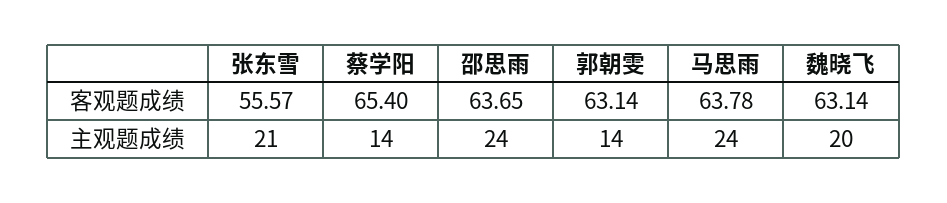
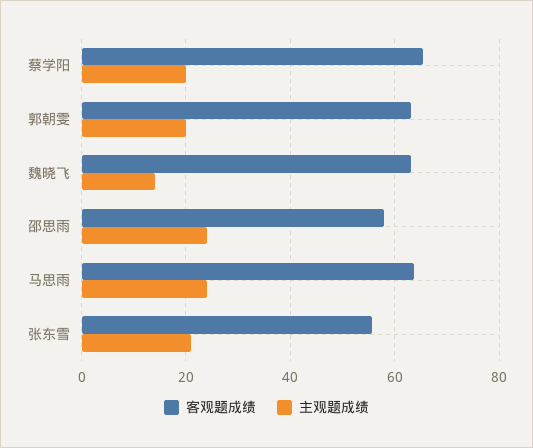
客观题成绩, 邵思雨: 63.65 -> 58
主观题成绩, 蔡学阳: 14 -> 20
主观题成绩, 郭朝雯: 14 -> 20
主观题成绩, 魏晓飞: 20 -> 14

